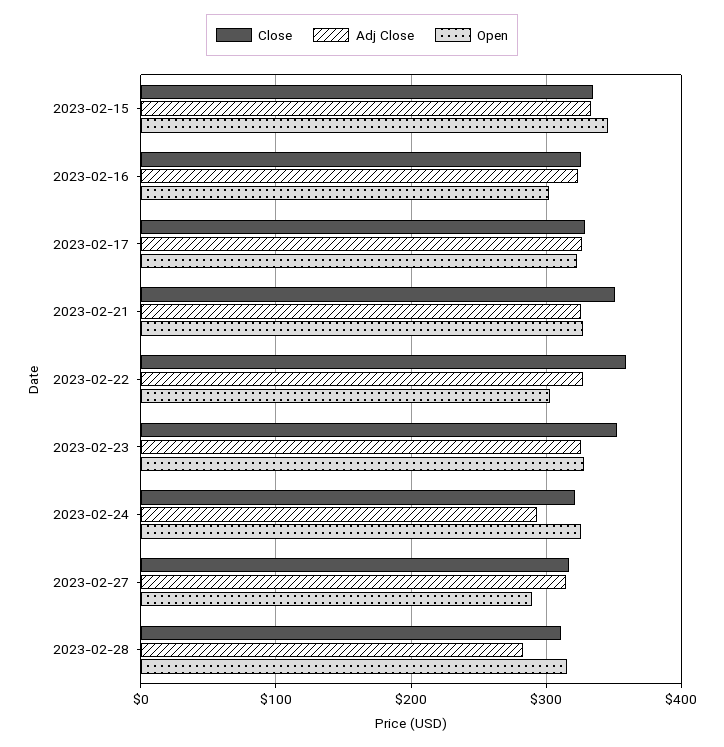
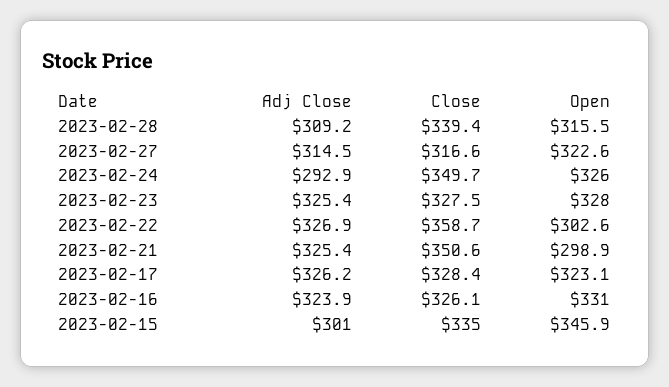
Adj Close, 2023-02-15: 330 -> 301
Open, 2023-02-16: 300 -> 331
Open, 2023-02-21: 330 -> 298.9
Close, 2023-02-23: 350 -> 327.5
Close, 2023-02-24: 320 -> 349.7
Open, 2023-02-27: 290 -> 322.6
Close, 2023-02-28: 310 -> 339.4
Adj Close, 2023-02-28: 280 -> 309.2

